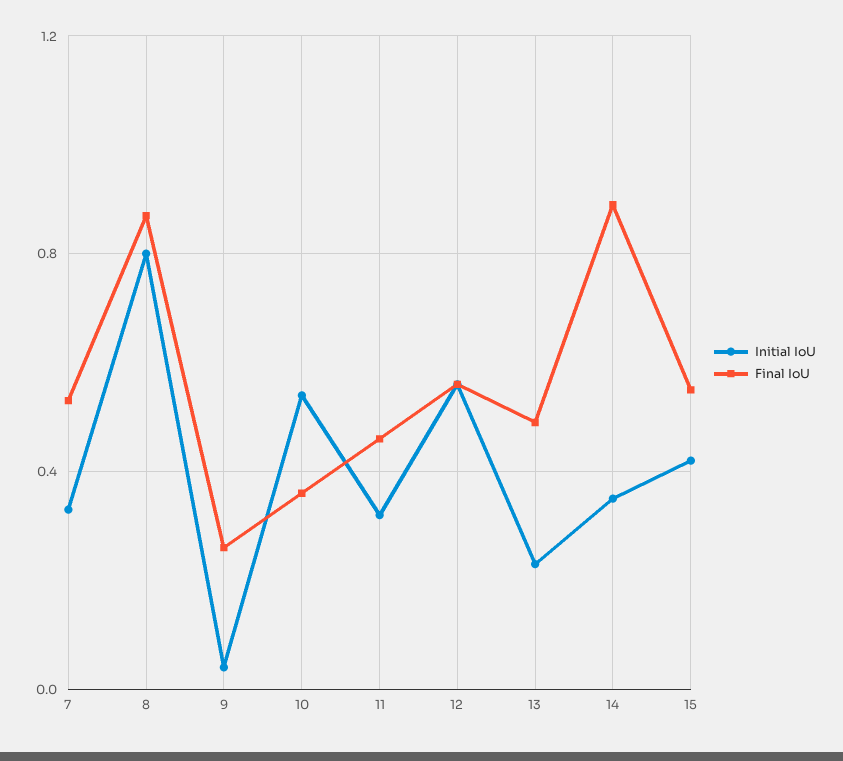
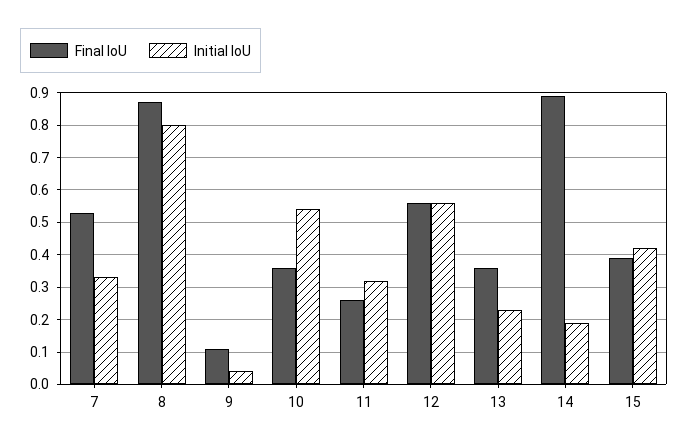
Final IoU, 9: 0.25 -> 0.1
Final IoU, 11: 0.45 -> 0.25
Final IoU, 13: 0.5 -> 0.35
Initial IoU, 14: 0.35 -> 0.2
Final IoU, 15: 0.55 -> 0.4

